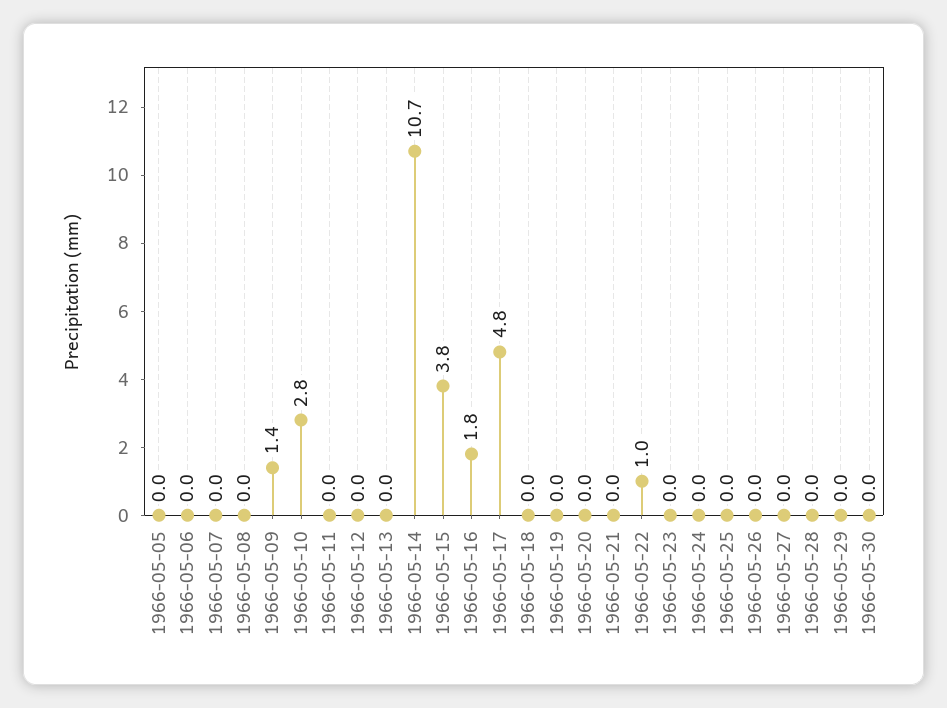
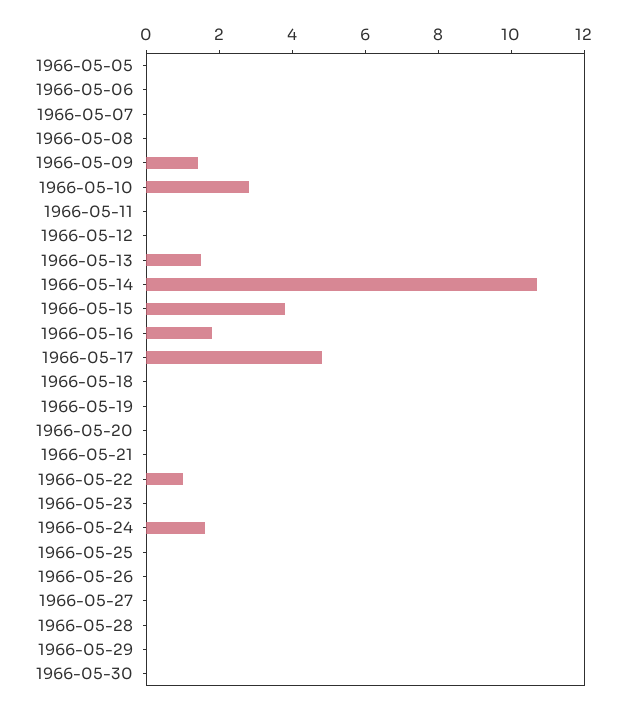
1966-05-13: 0 -> 1.5
1966-05-24: 0 -> 1.5

